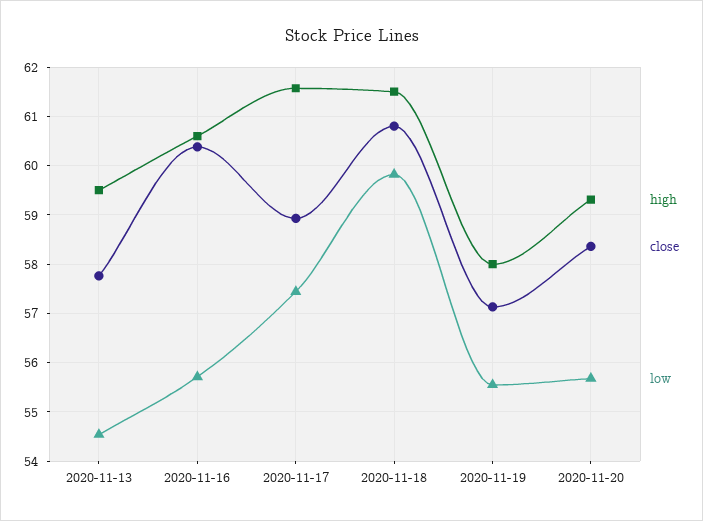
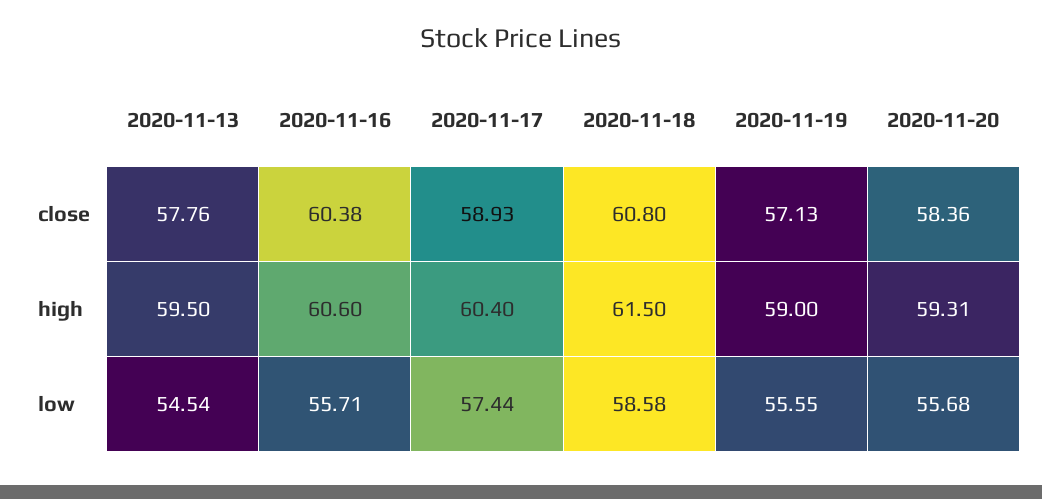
high, 2020-11-17: 61.6 -> 60.4
low, 2020-11-18: 59.8 -> 58.58
high, 2020-11-19: 58 -> 59

